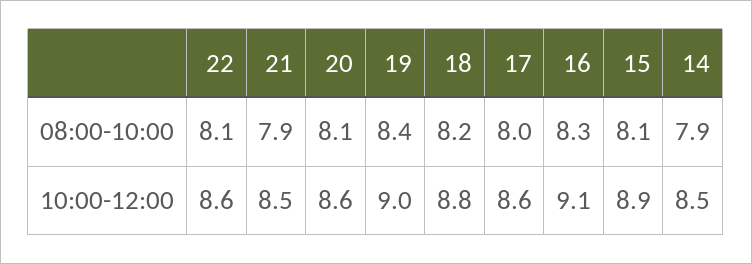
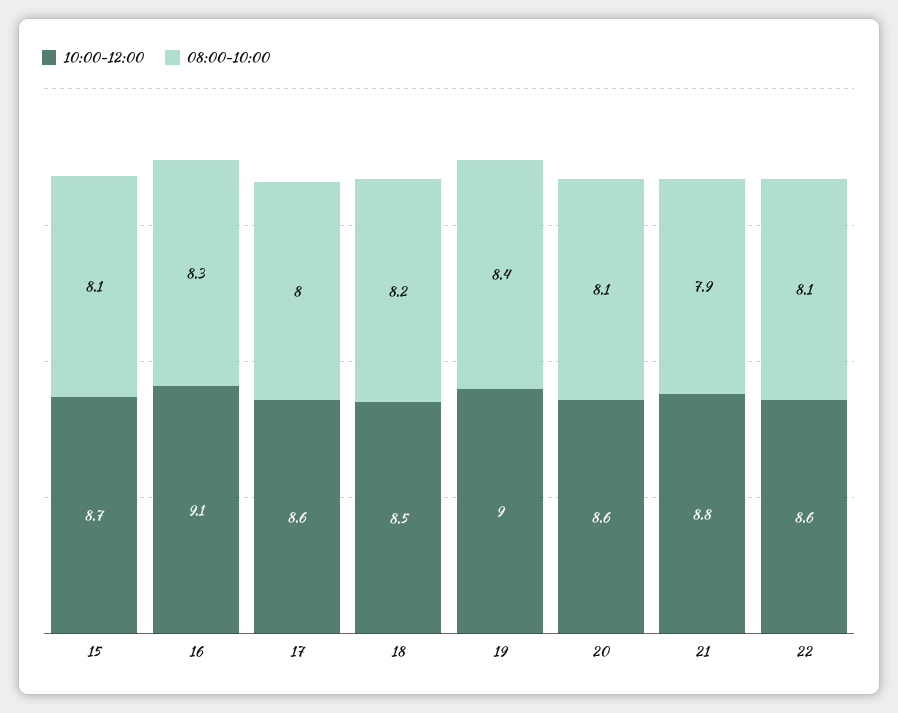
08:00-10:00, 14: 7.9 -> none
10:00-12:00, 21: 8.5 -> 8.8
10:00-12:00, 18: 8.8 -> 8.5
10:00-12:00, 15: 8.9 -> 8.7
10:00-12:00, 14: 8.5 -> none

